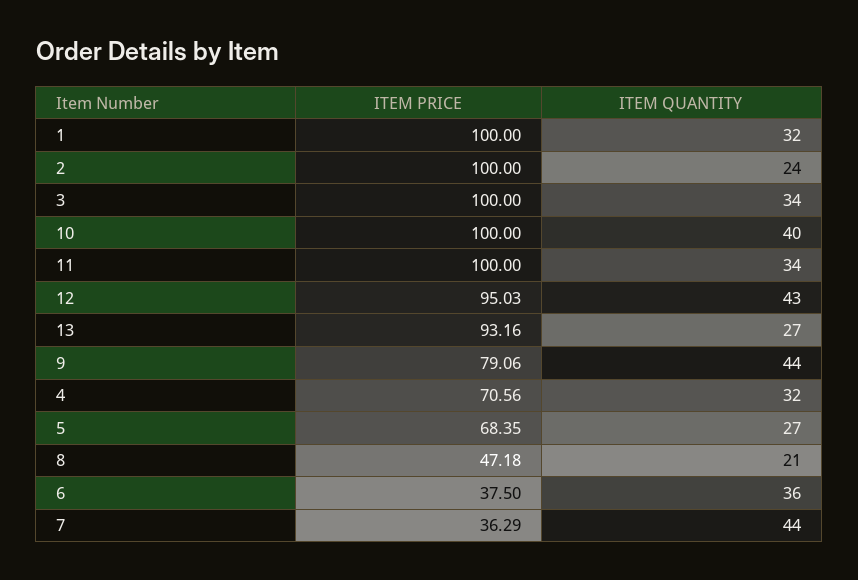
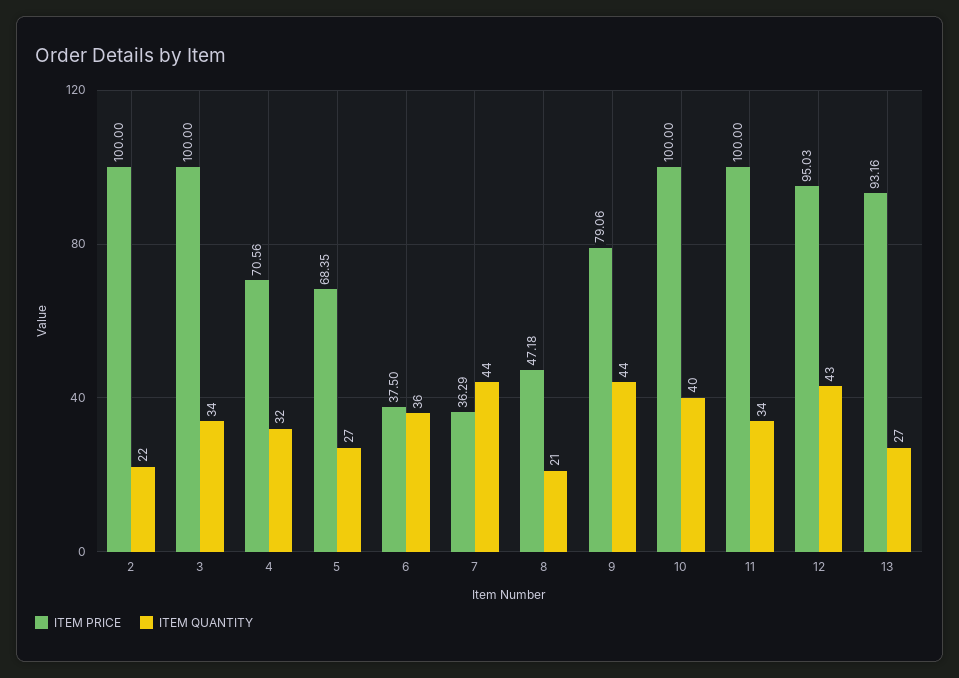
ITEM PRICE, 1: 100 -> none
ITEM QUANTITY, 1: 32 -> none
ITEM QUANTITY, 2: 24 -> 22

